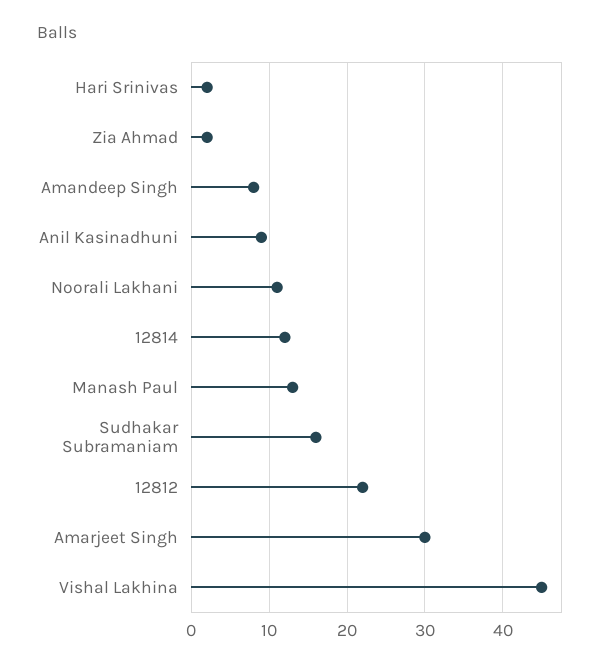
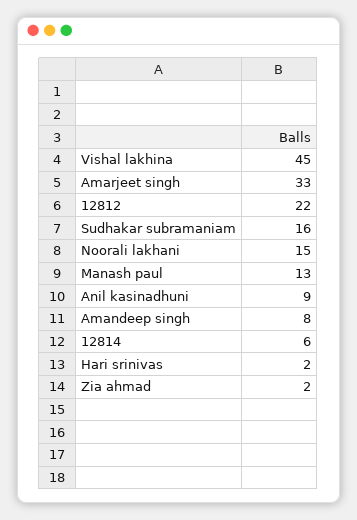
Noorali Lakhani: 11 -> 15
12814: 12 -> 6
Amarjeet Singh: 30 -> 33

